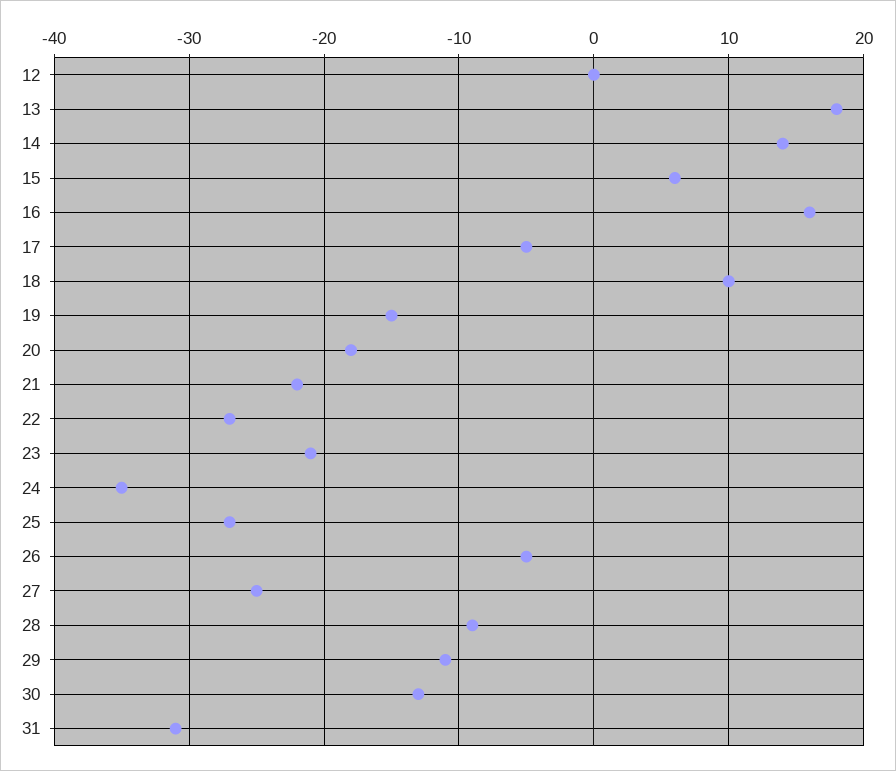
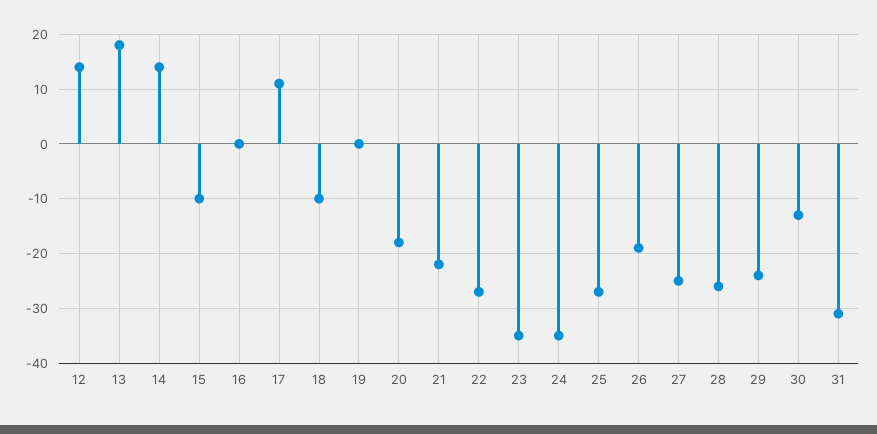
12: 0 -> 15
15: 6 -> -10
16: 16 -> 0
17: -5 -> 10
18: 10 -> -10
19: -15 -> 0
23: -21 -> -35
26: -5 -> -20
28: -9 -> -25
29: -11 -> -25

